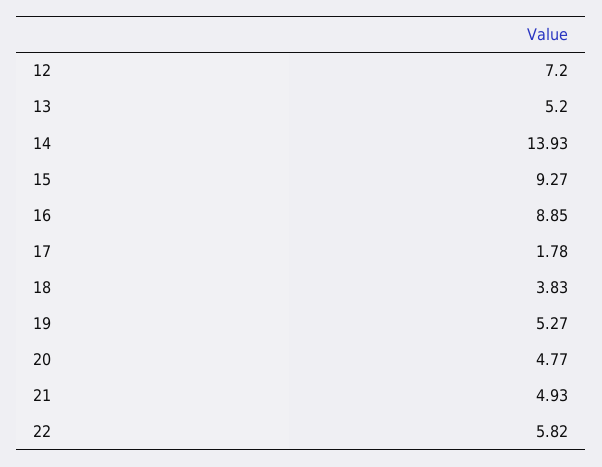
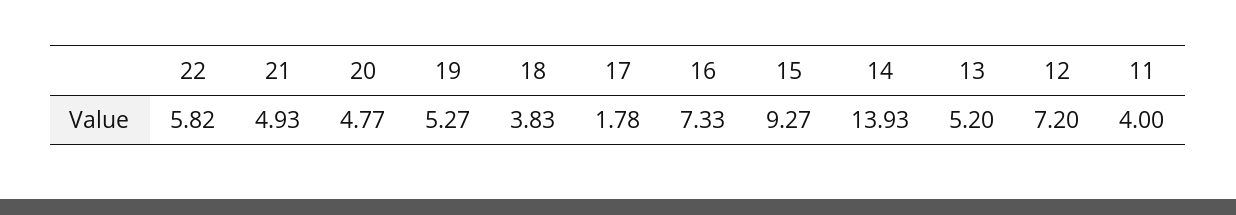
16: 8.85 -> 7.33
11: none -> 4

